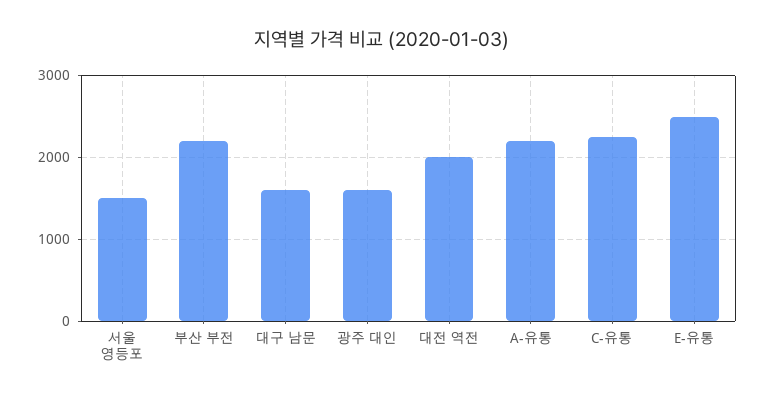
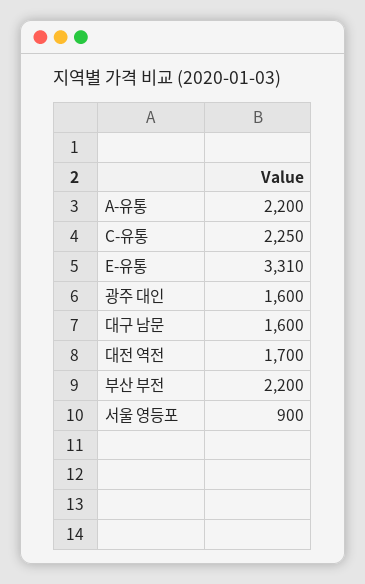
서울 영등포: 1500 -> 900
대전 역전: 2000 -> 1700
E-유통: 2500 -> 3310

